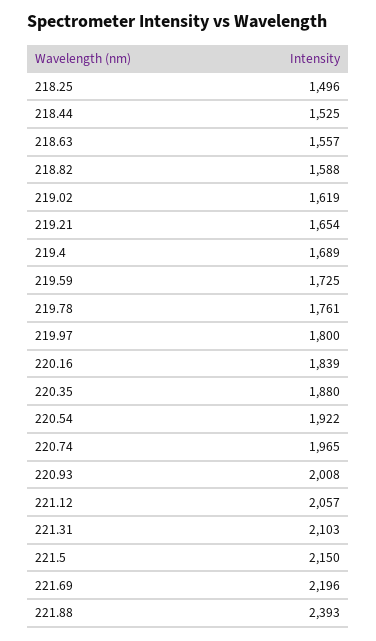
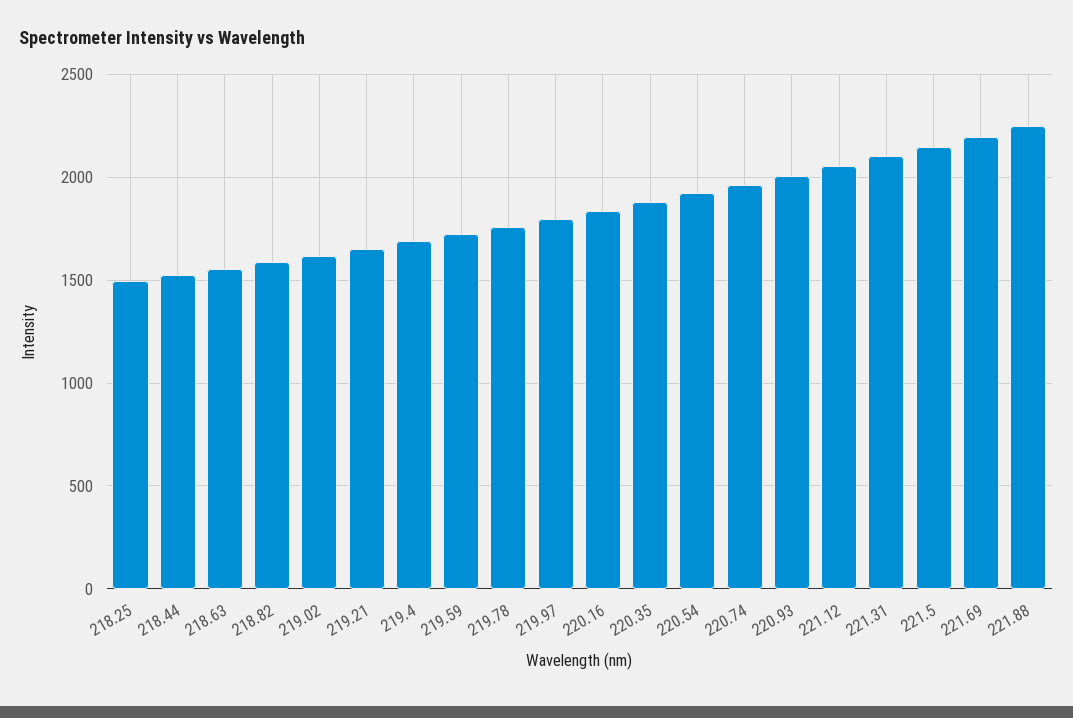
221.88: 2393 -> 2250

